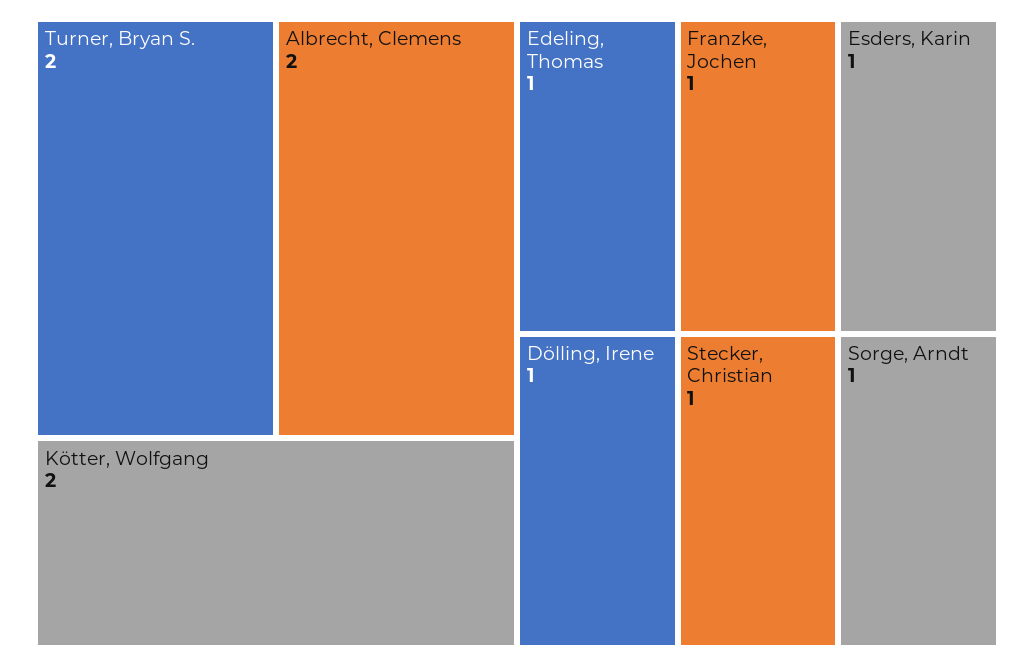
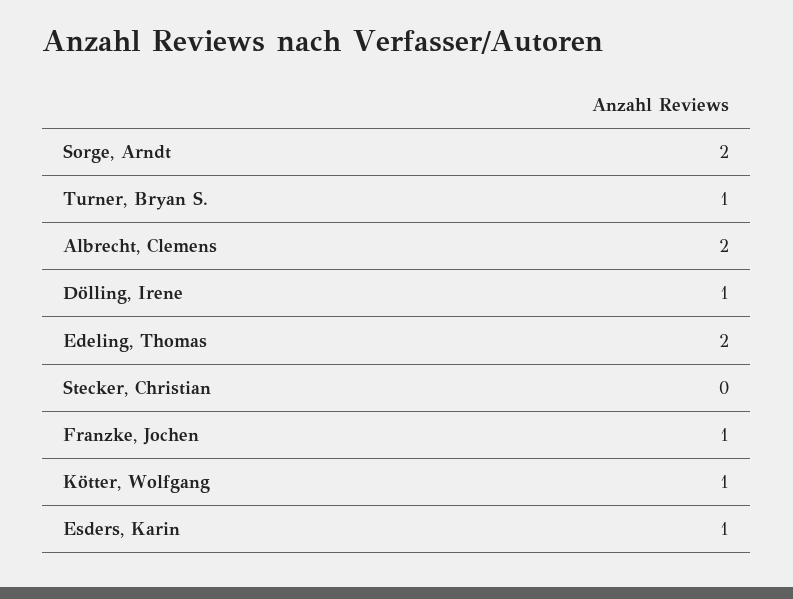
Turner, Bryan S.: 2 -> 1
Kötter, Wolfgang: 2 -> 1
Edeling, Thomas: 1 -> 2
Stecker, Christian: 1 -> 0
Sorge, Arndt: 1 -> 2

